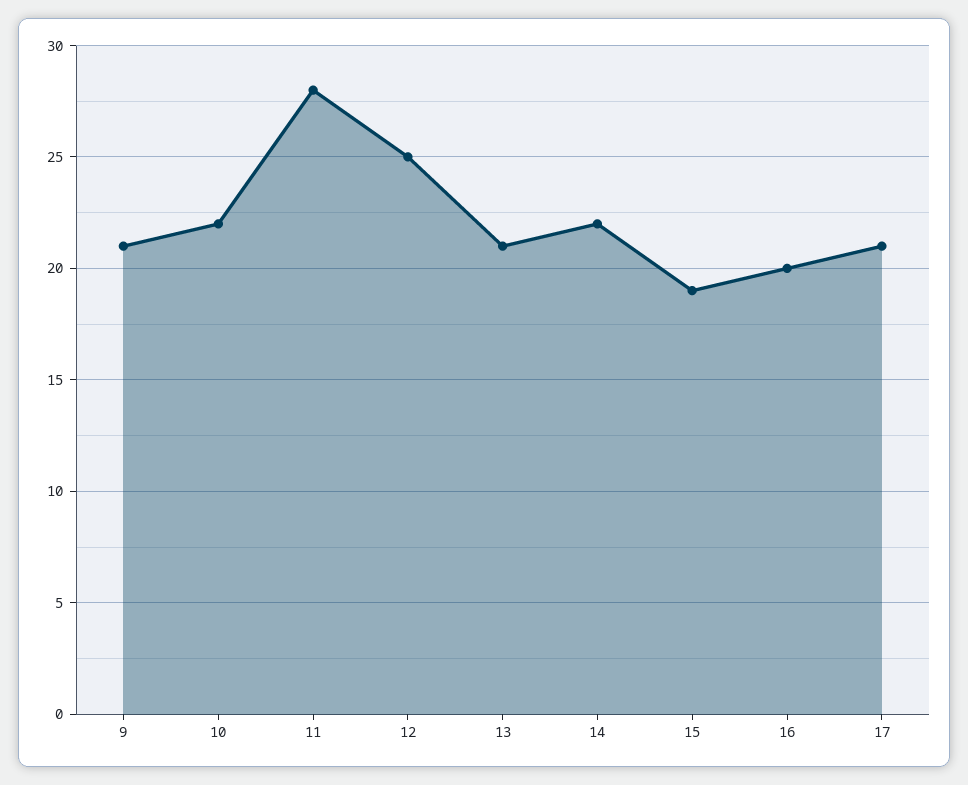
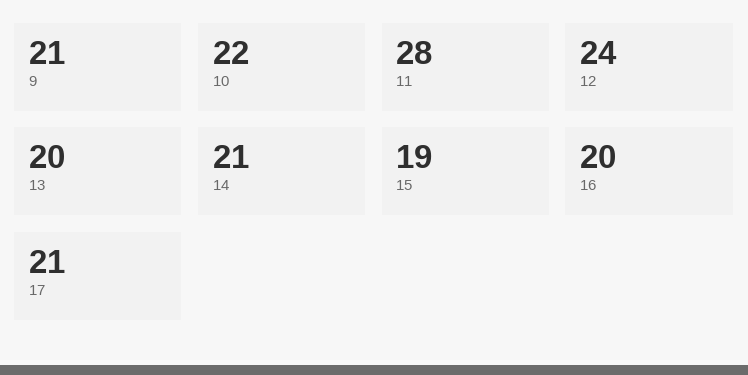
12: 25 -> 24
13: 21 -> 20
14: 22 -> 21

